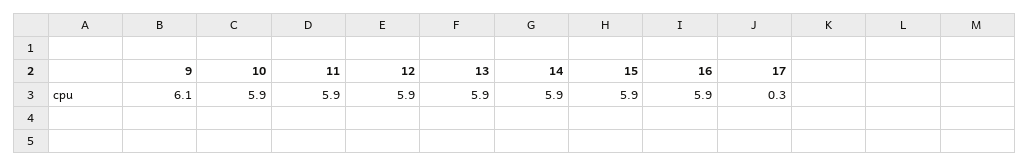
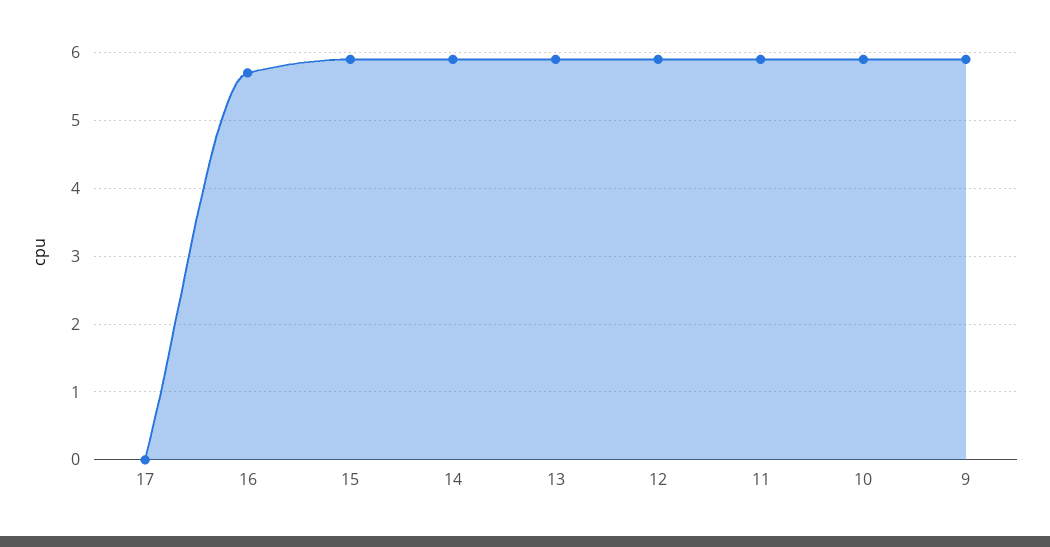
9: 6.1 -> 5.9
16: 5.9 -> 5.7
17: 0.3 -> 0

